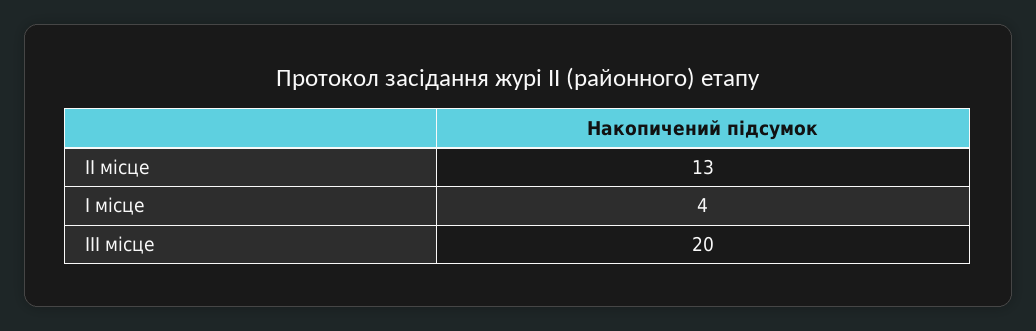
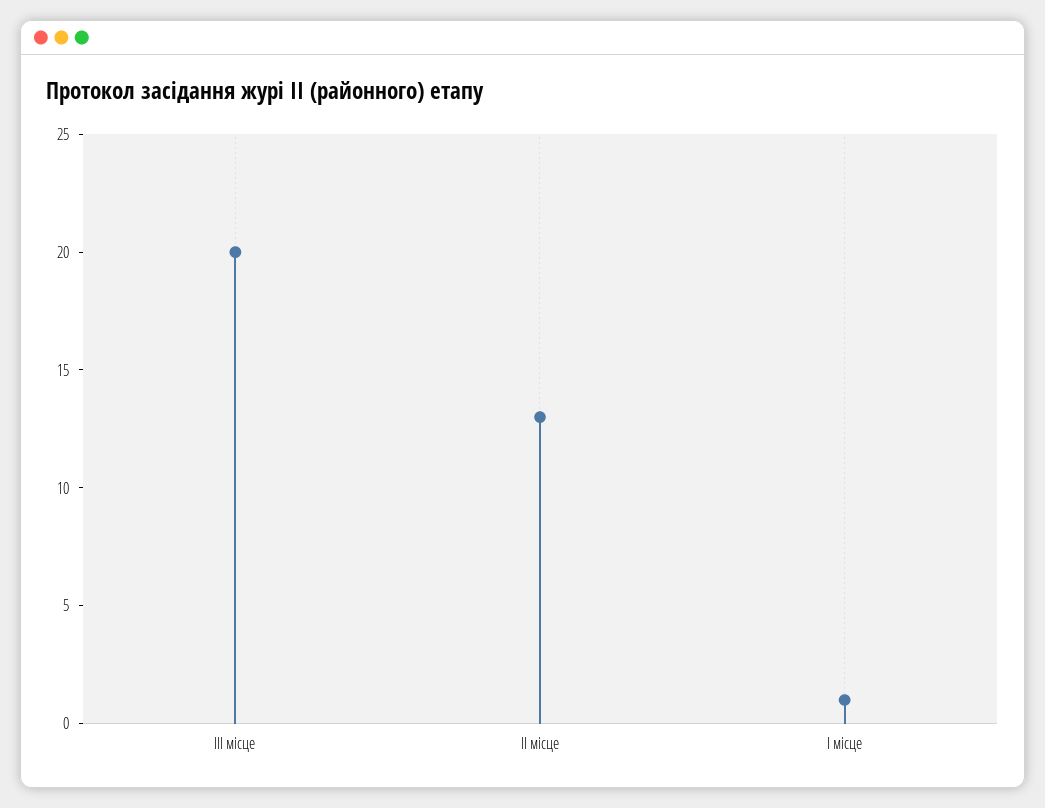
I місце: 4 -> 1

